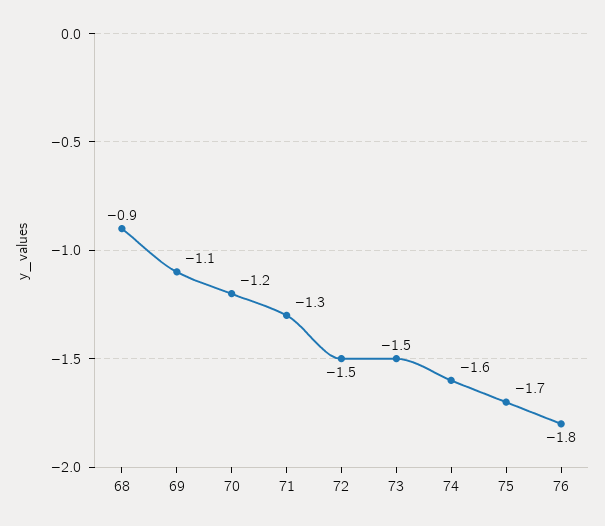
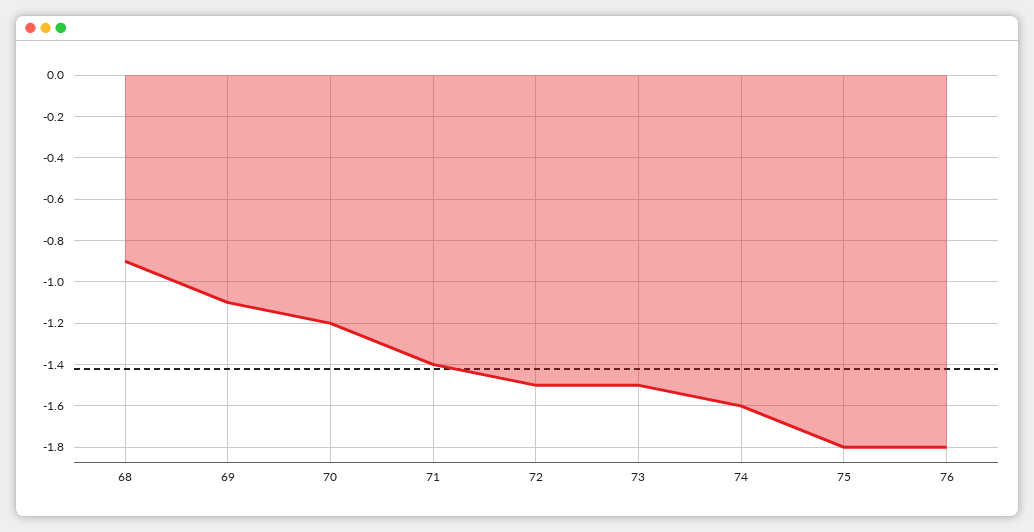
71: -1.3 -> -1.4
75: -1.7 -> -1.8

